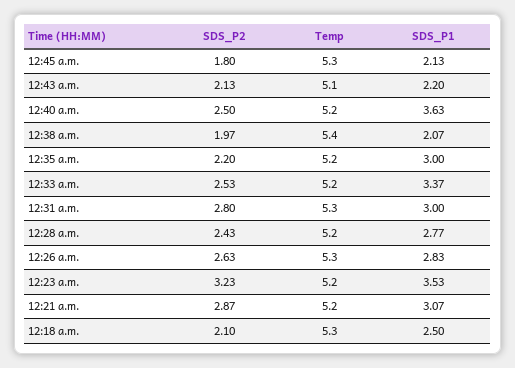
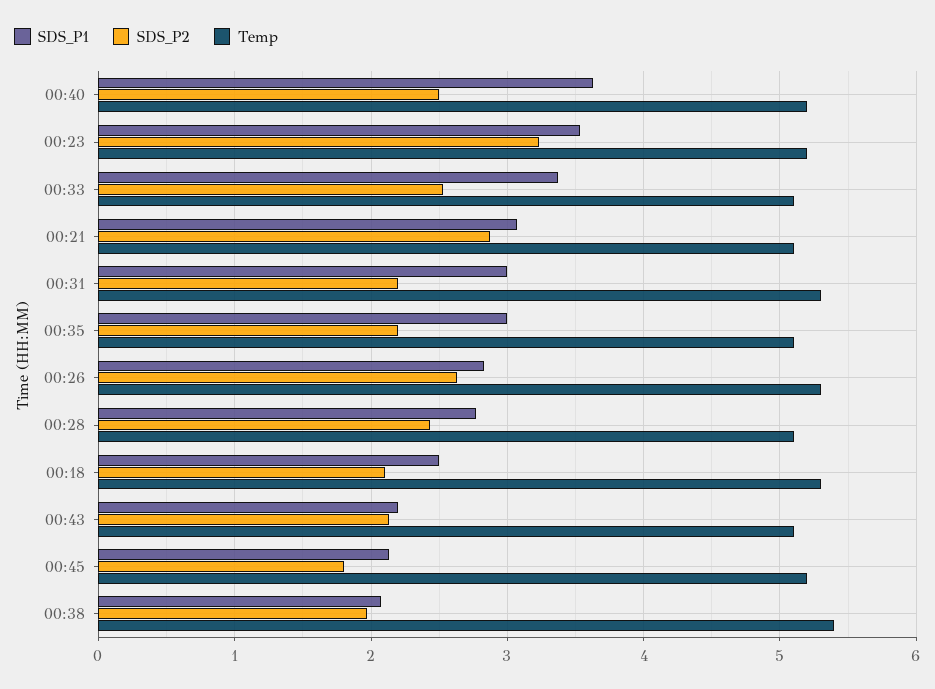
Temp, 12:45 a.m.: 5.3 -> 5.2
Temp, 12:35 a.m.: 5.2 -> 5.1
Temp, 12:33 a.m.: 5.2 -> 5.1
SDS_P2, 12:31 a.m.: 2.8 -> 2.2
Temp, 12:28 a.m.: 5.2 -> 5.1
Temp, 12:21 a.m.: 5.2 -> 5.1

